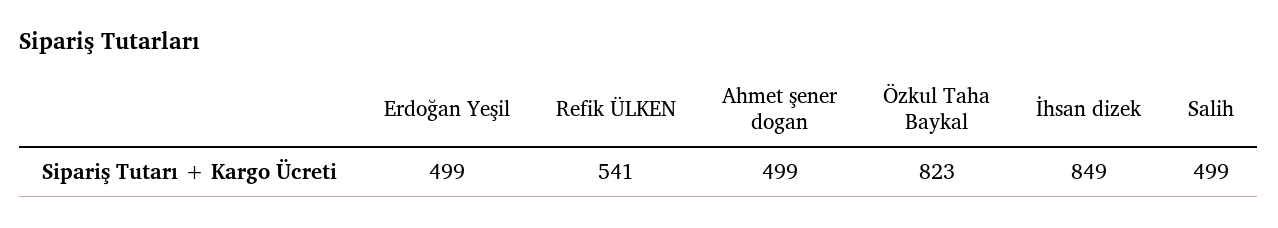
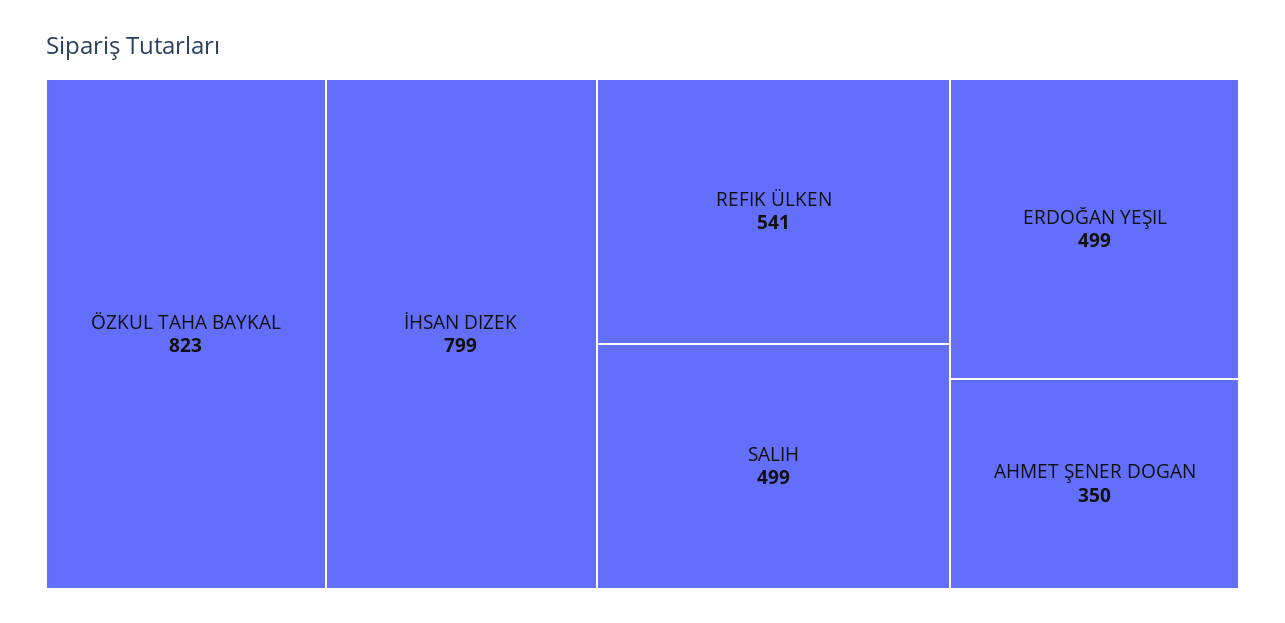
Ahmet şener dogan: 499 -> 350
İhsan dizek: 849 -> 799

